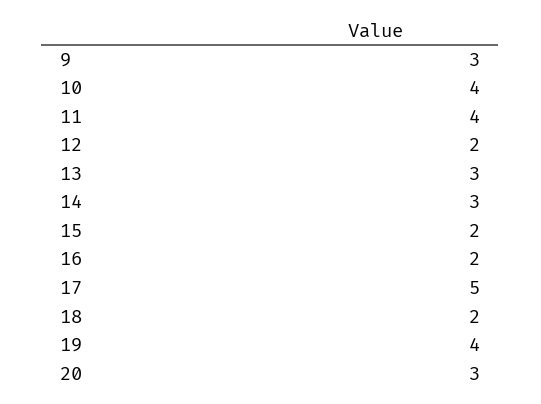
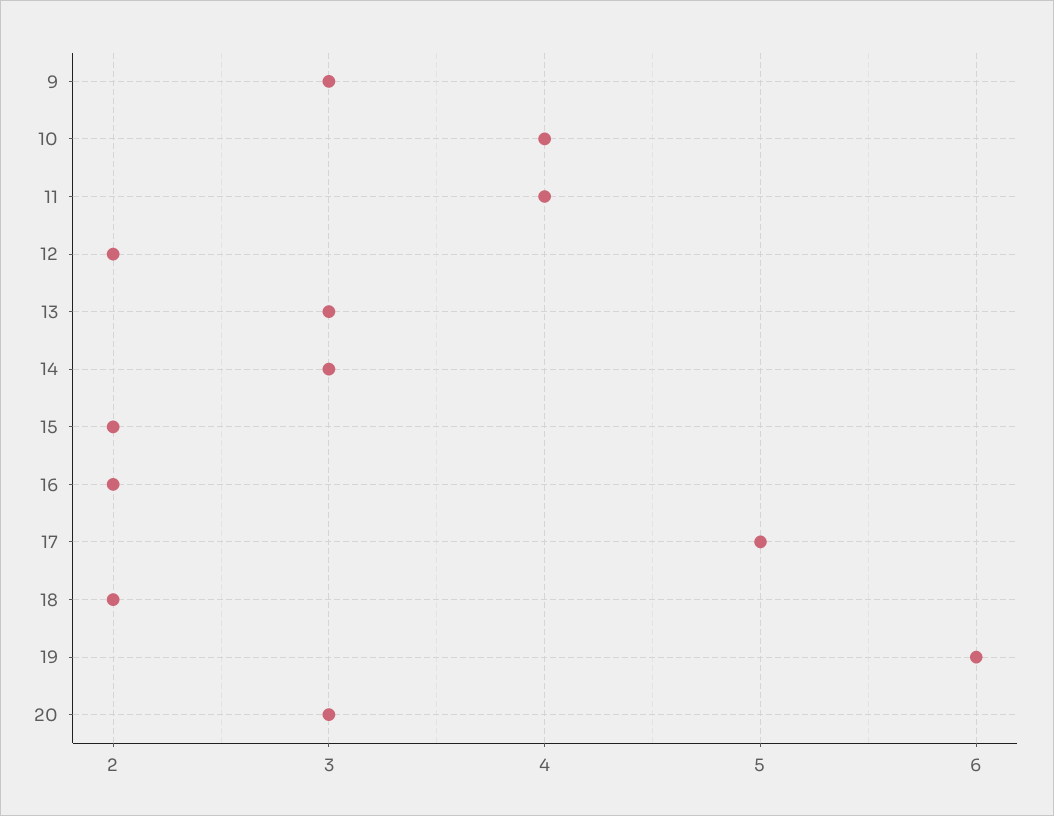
19: 4 -> 6

